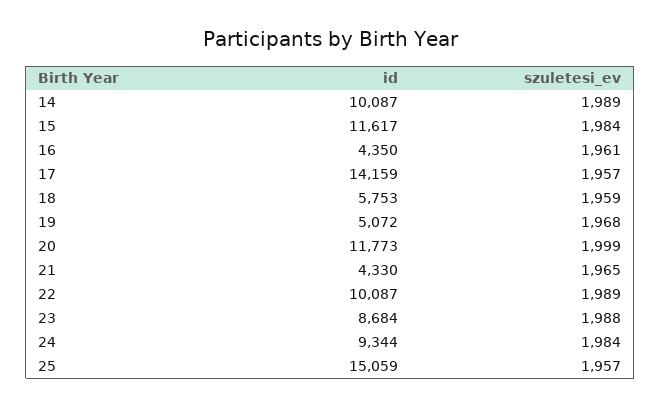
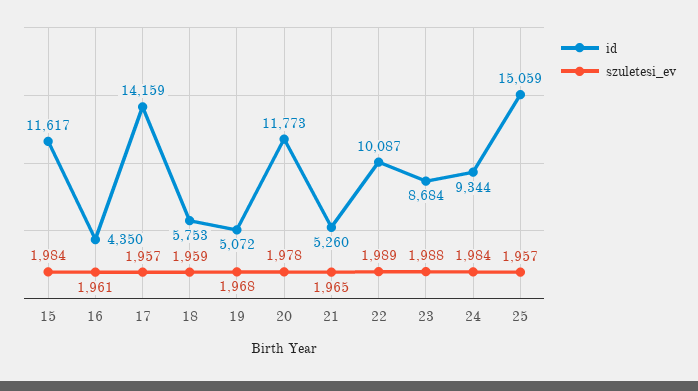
id, 14: 10087 -> none
szuletesi_ev, 14: 1989 -> none
szuletesi_ev, 20: 1999 -> 1978
id, 21: 4330 -> 5260

